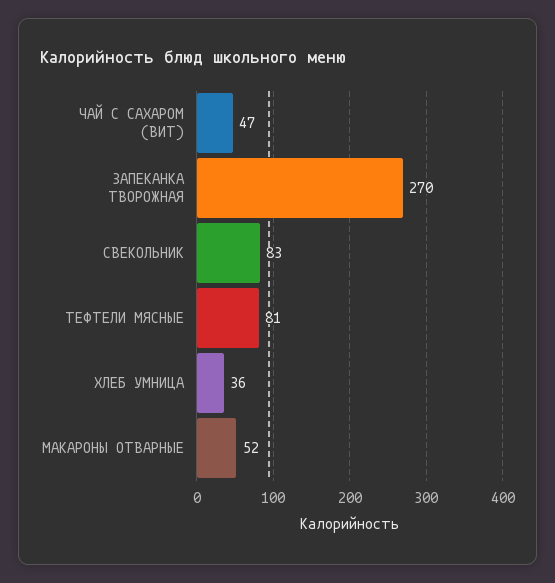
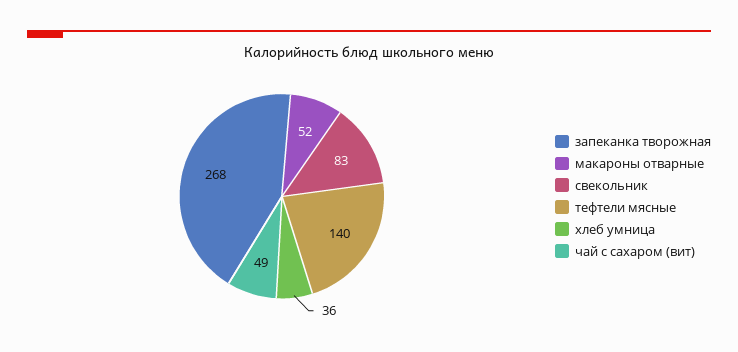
ЧАЙ С САХАРОМ (ВИТ): 47 -> 49
ЗАПЕКАНКА ТВОРОЖНАЯ: 270 -> 268
ТЕФТЕЛИ МЯСНЫЕ: 81 -> 140

